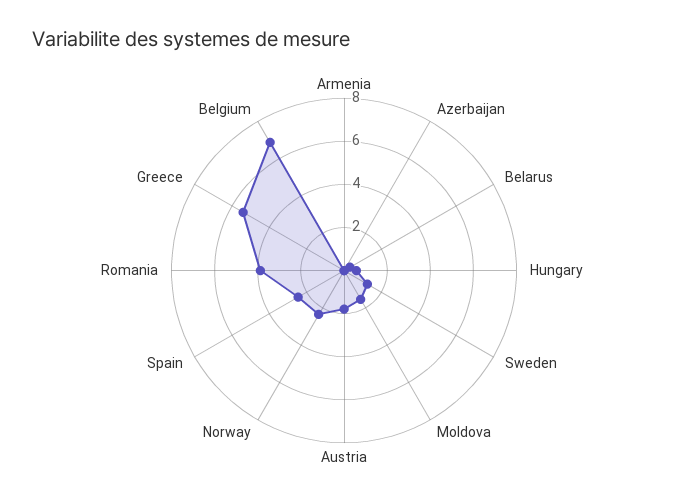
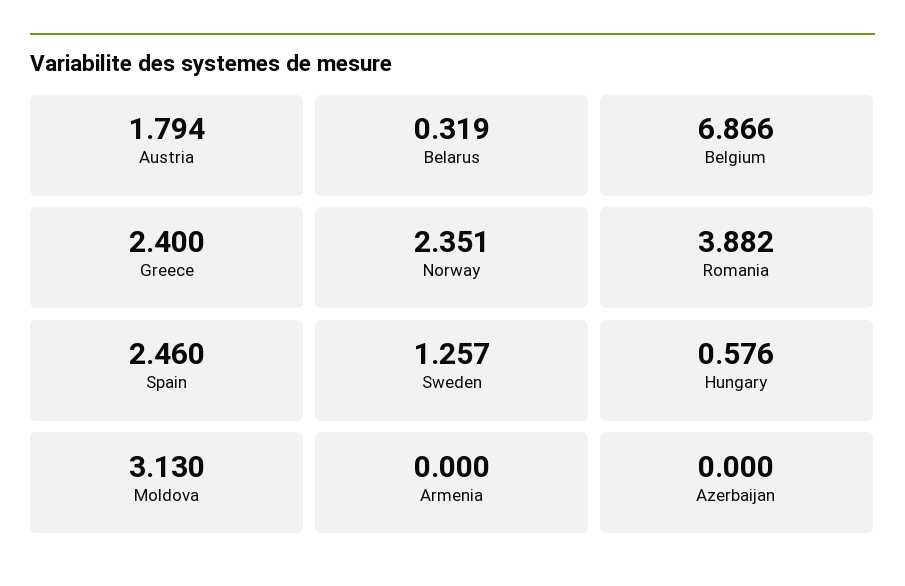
Moldova: 1.5 -> 3.13
Greece: 5.5 -> 2.4

